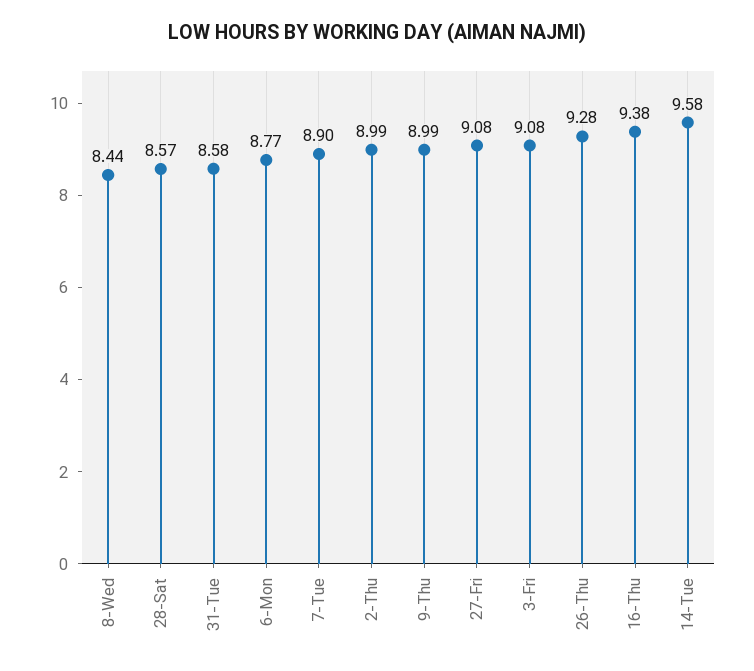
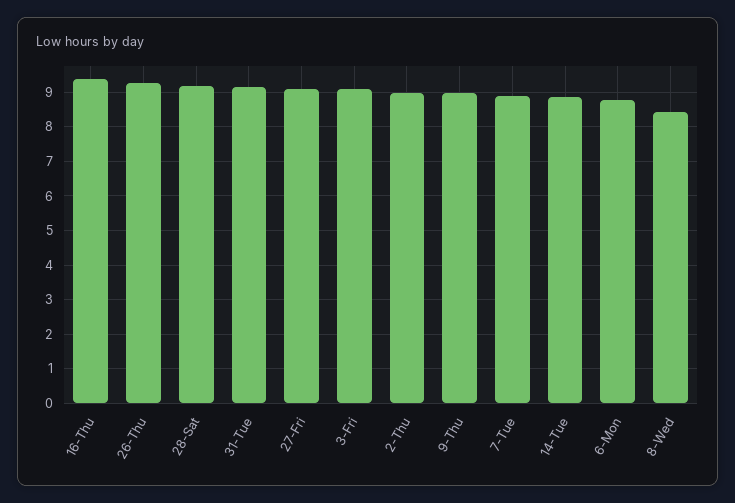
28-Sat: 8.57 -> 9.2
31-Tue: 8.58 -> 9.2
14-Tue: 9.58 -> 8.8

